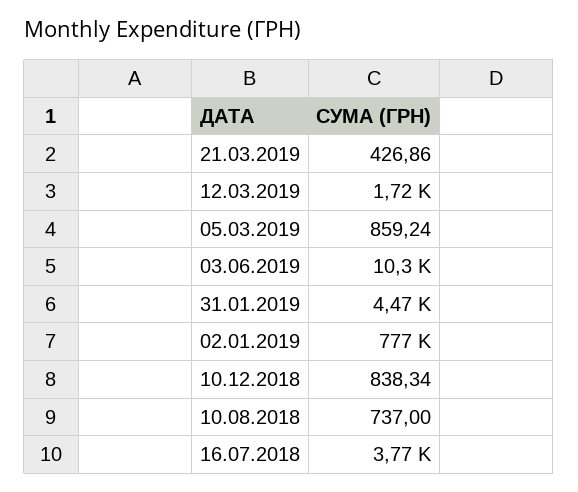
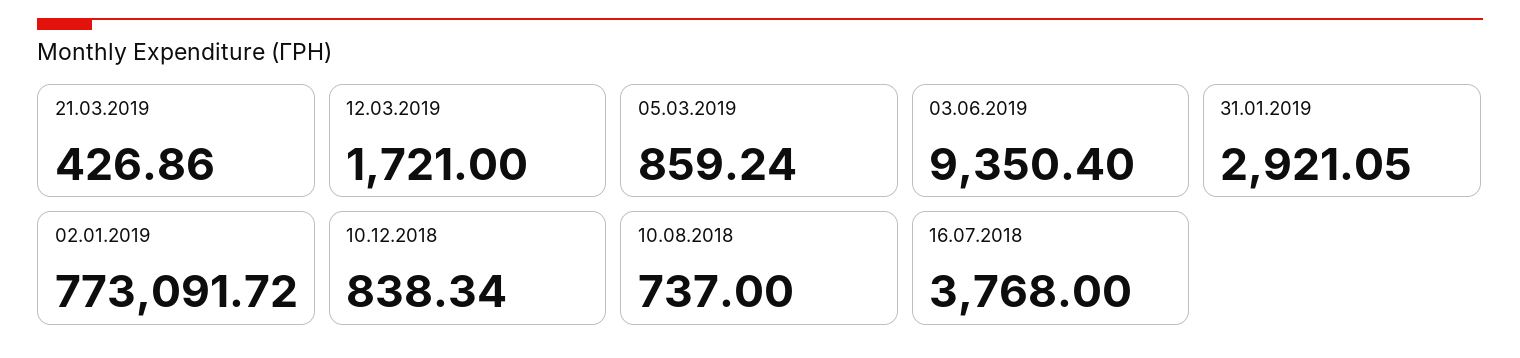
03.06.2019: 10300 -> 9350.4
31.01.2019: 4470 -> 2921.05
02.01.2019: 777000 -> 773091.72

